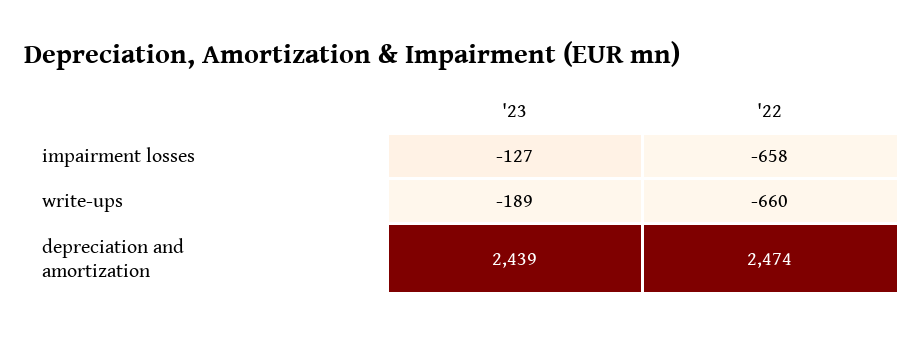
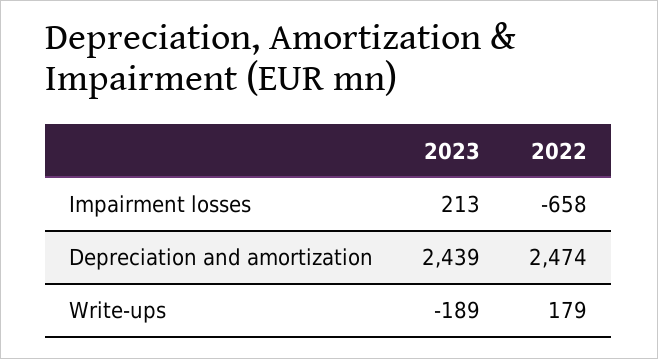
'23, impairment losses: -127 -> 213
'22, write-ups: -660 -> 179

